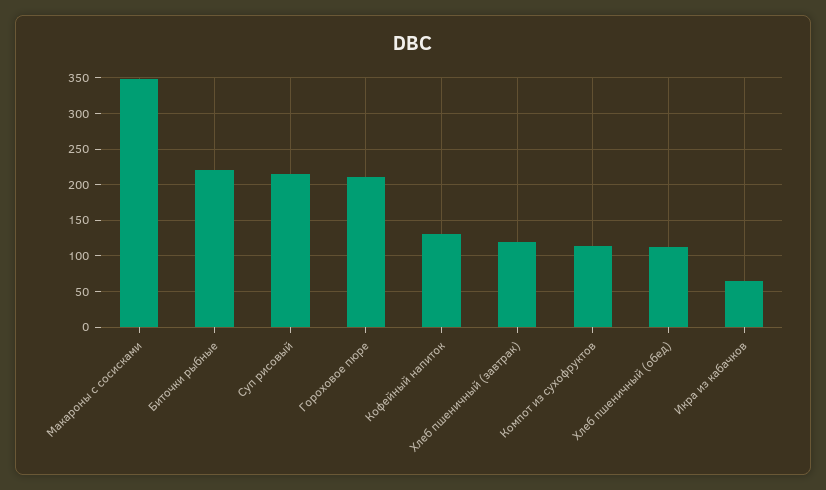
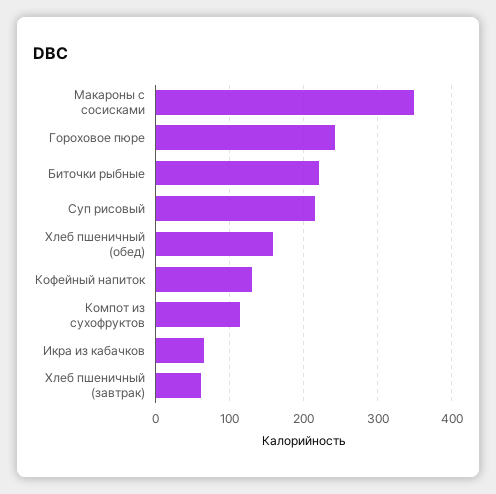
Гороховое пюре: 210 -> 240
Хлеб пшеничный (завтрак): 120 -> 60
Хлеб пшеничный (обед): 110 -> 160

